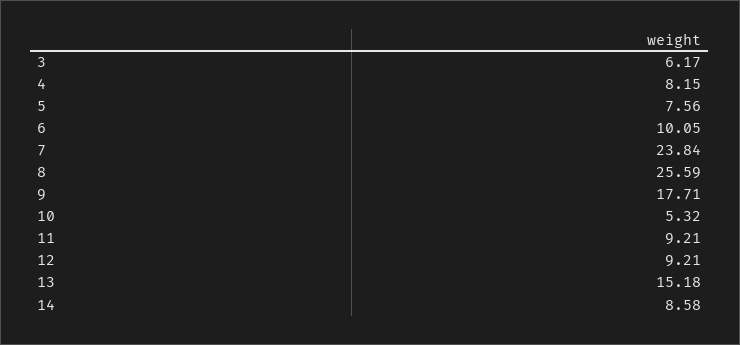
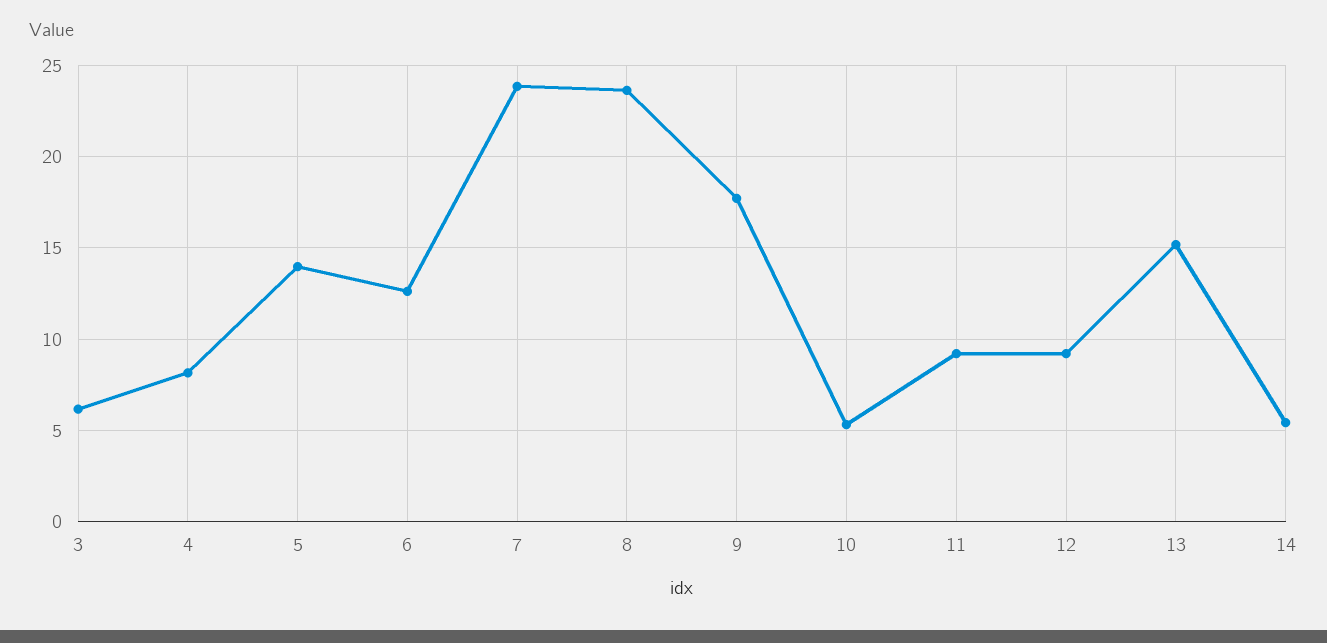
5: 7.56 -> 14
6: 10.05 -> 12.5
8: 25.59 -> 23.5
14: 8.58 -> 5.5

